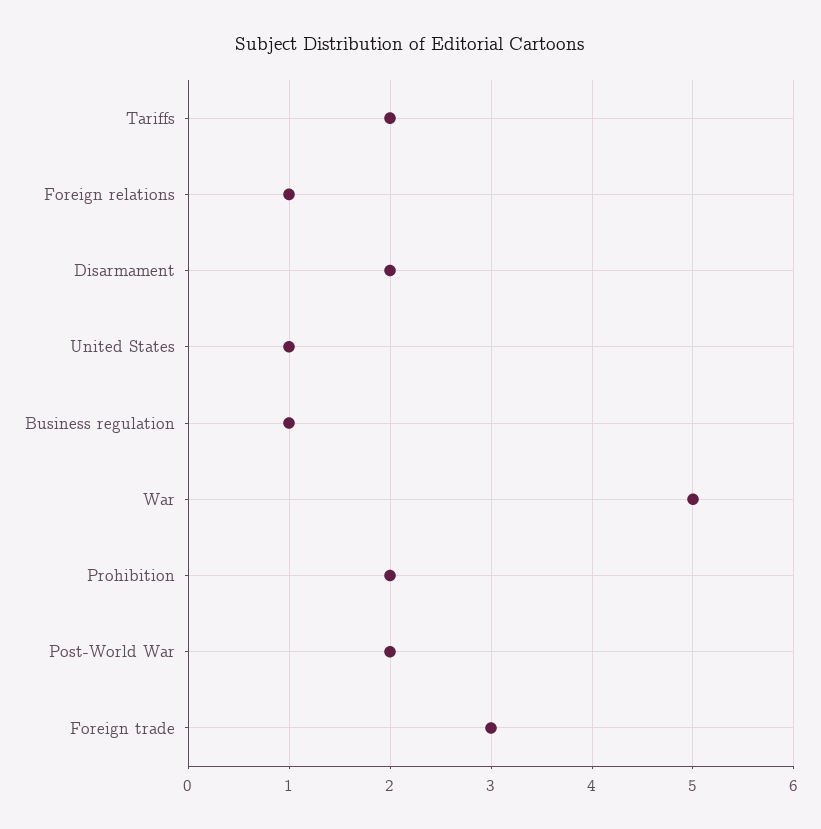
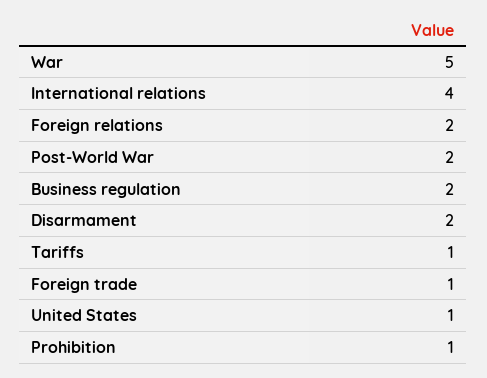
Tariffs: 2 -> 1
Foreign relations: 1 -> 2
Business regulation: 1 -> 2
Prohibition: 2 -> 1
Foreign trade: 3 -> 1
International relations: none -> 4

